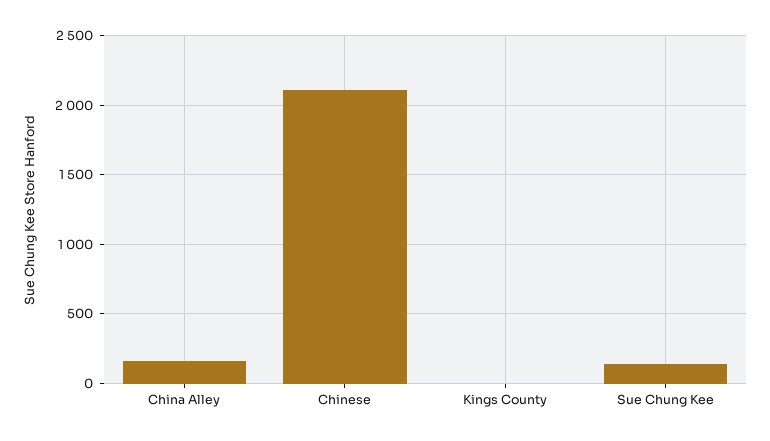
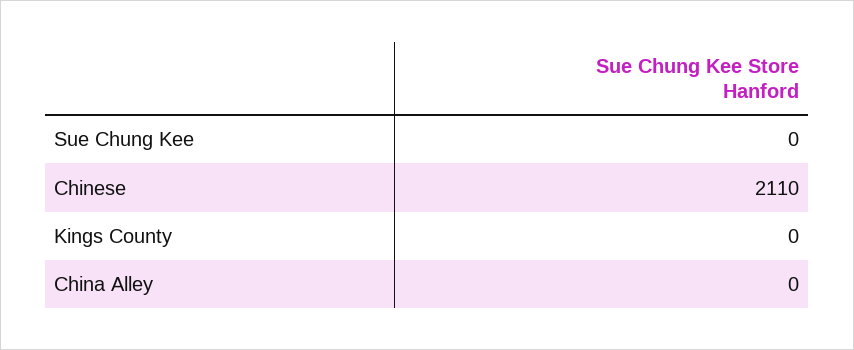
China Alley: 150 -> 0
Sue Chung Kee: 150 -> 0

